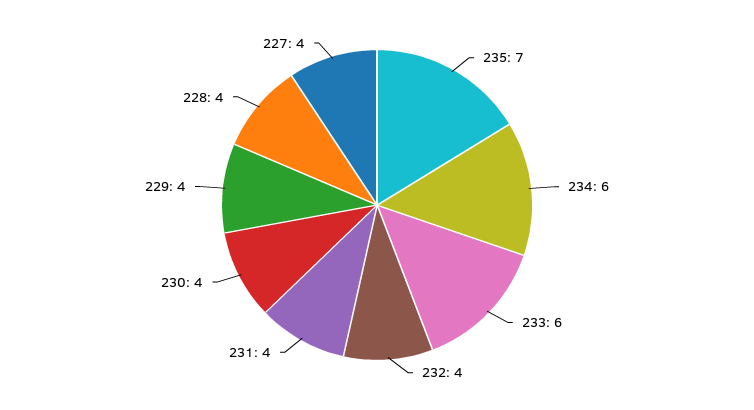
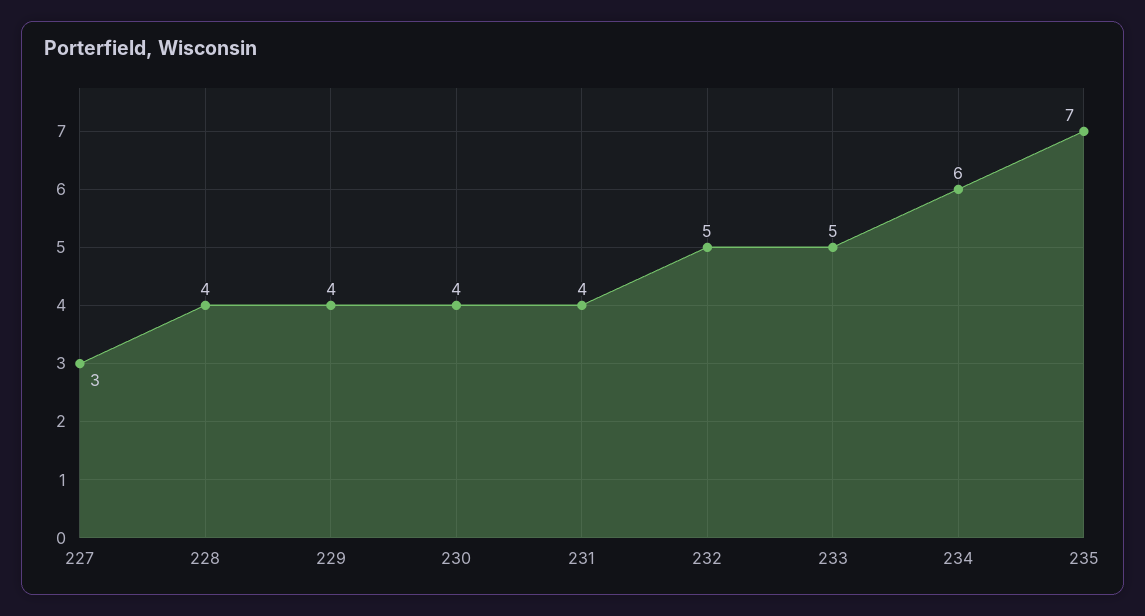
233: 6 -> 5
232: 4 -> 5
227: 4 -> 3

